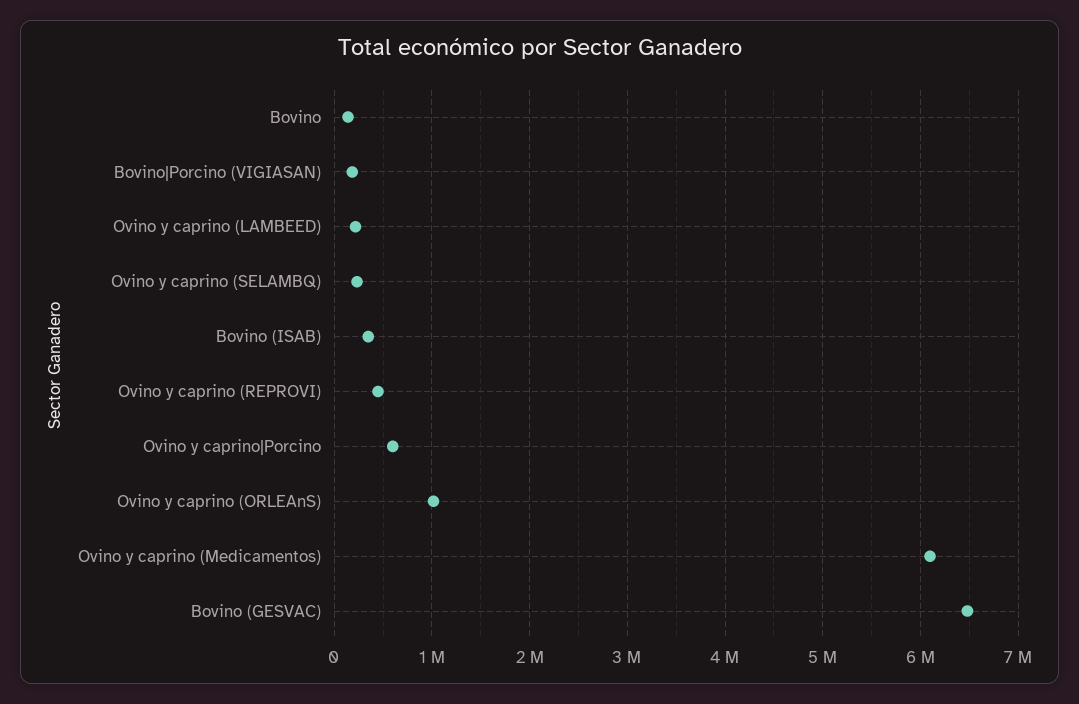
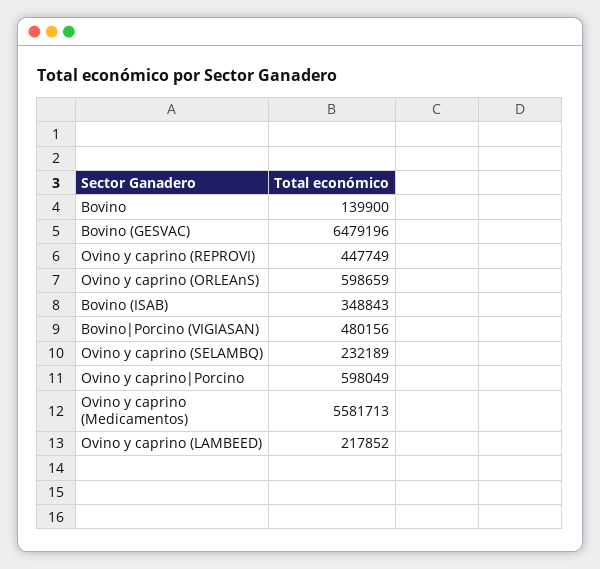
Bovino|Porcino (VIGIASAN): 200000 -> 480156
Ovino y caprino (ORLEAnS): 1000000 -> 598659
Ovino y caprino (Medicamentos): 6100000 -> 5581713

